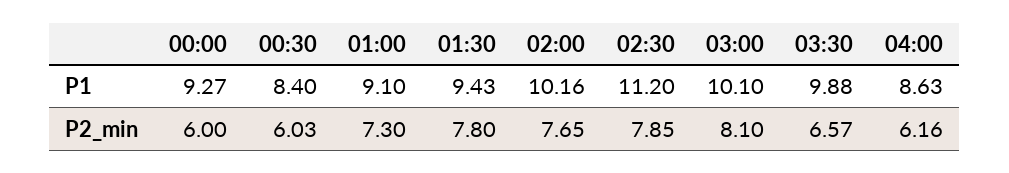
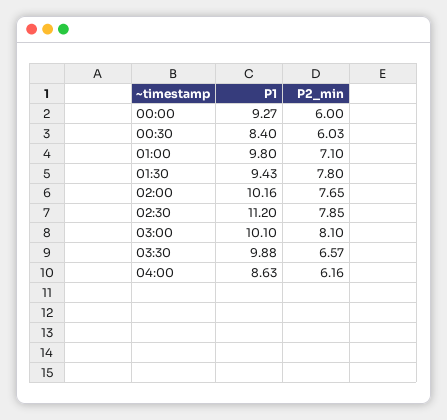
01:00, P1: 9.1 -> 9.8
01:00, P2_min: 7.3 -> 7.1

